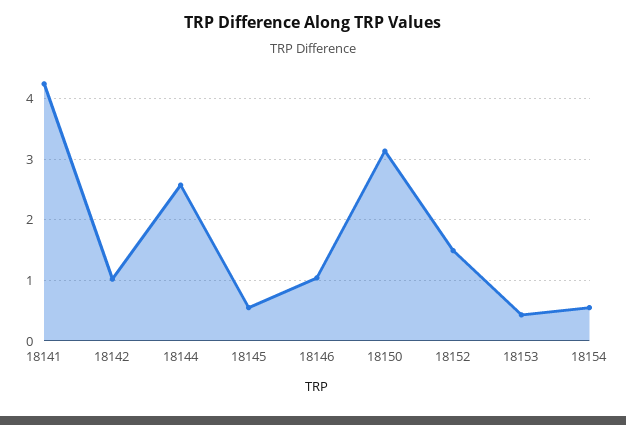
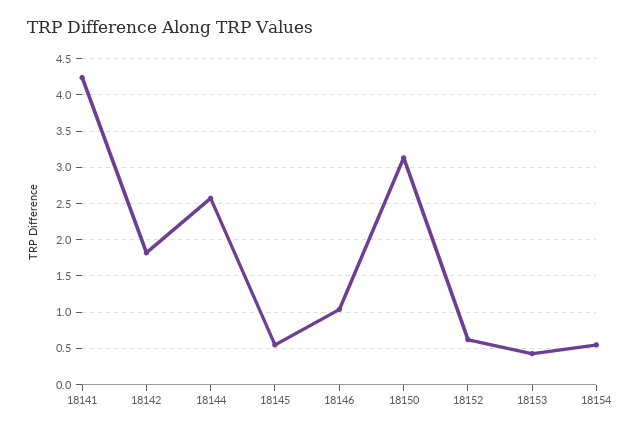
18142: 1 -> 1.8
18152: 1.5 -> 0.6

